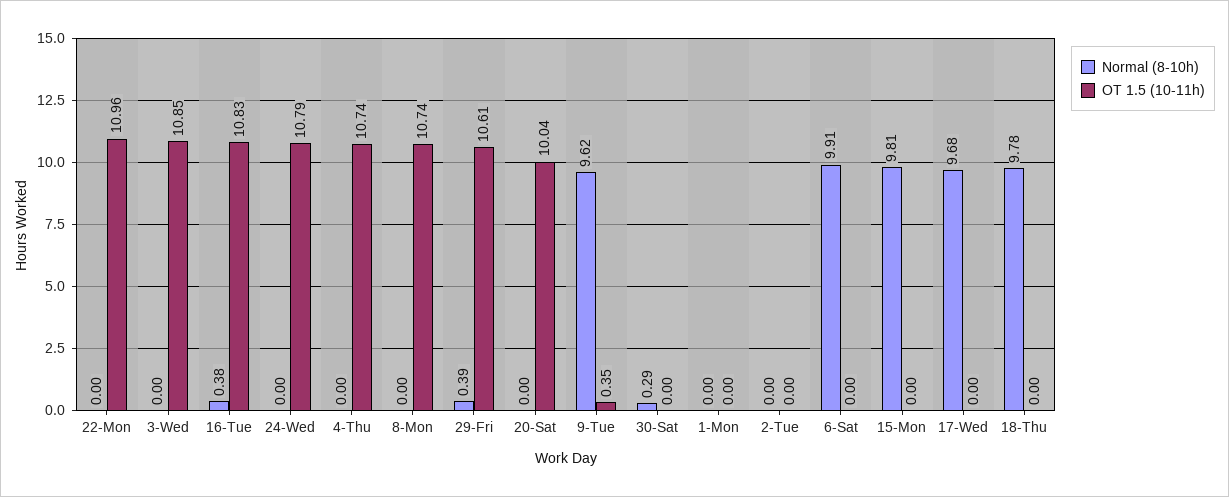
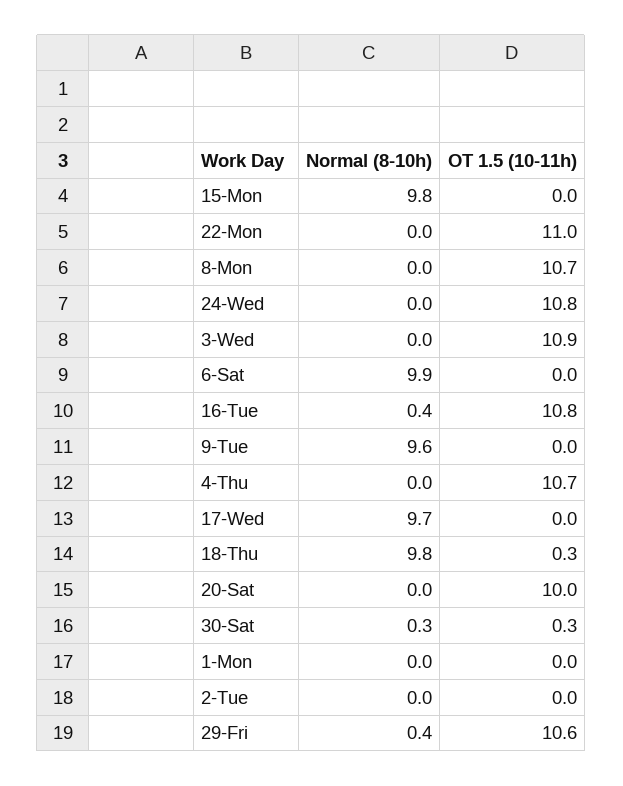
OT 1.5 (10-11h), 9-Tue: 0.35 -> 0
OT 1.5 (10-11h), 30-Sat: 0 -> 0.3
OT 1.5 (10-11h), 18-Thu: 0 -> 0.3

